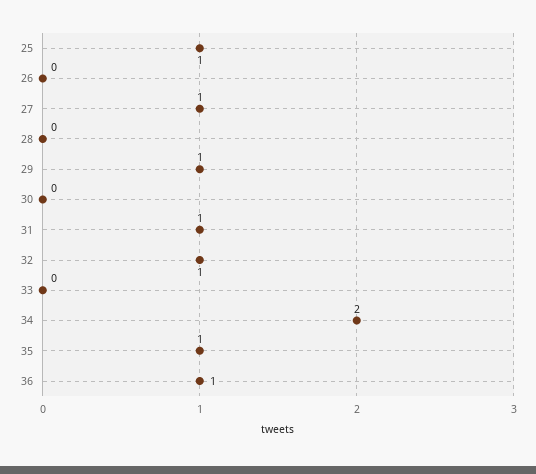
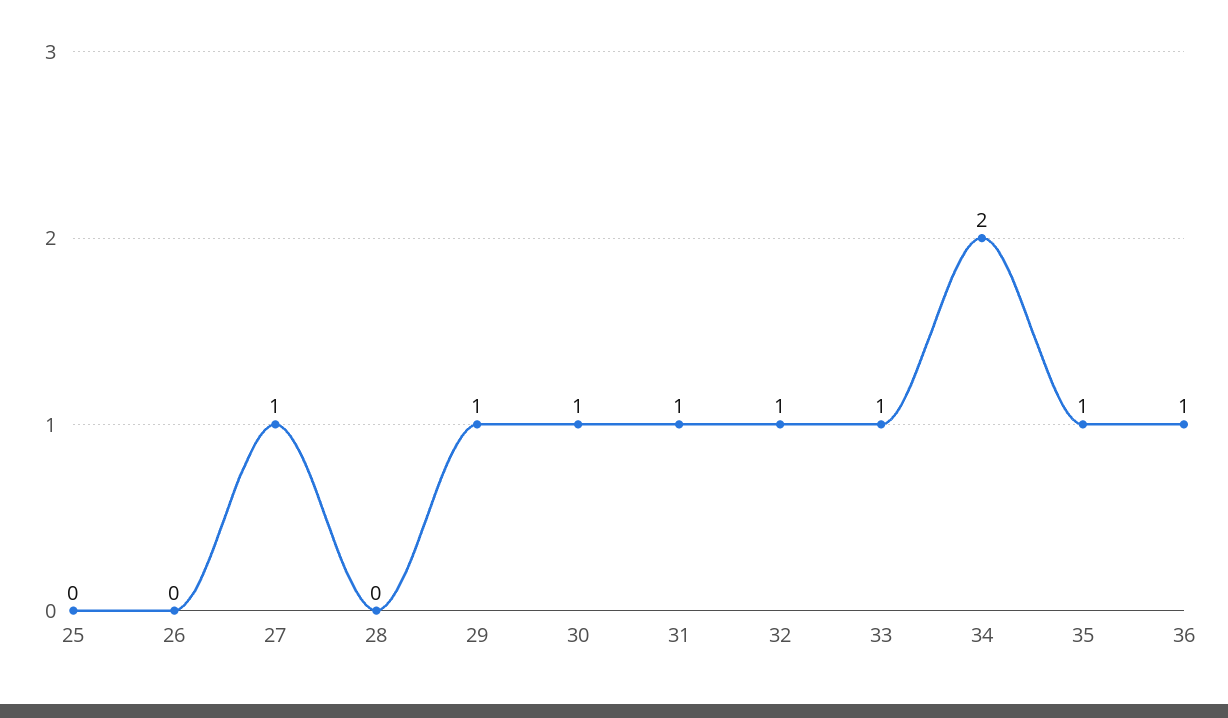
25: 1 -> 0
30: 0 -> 1
33: 0 -> 1

